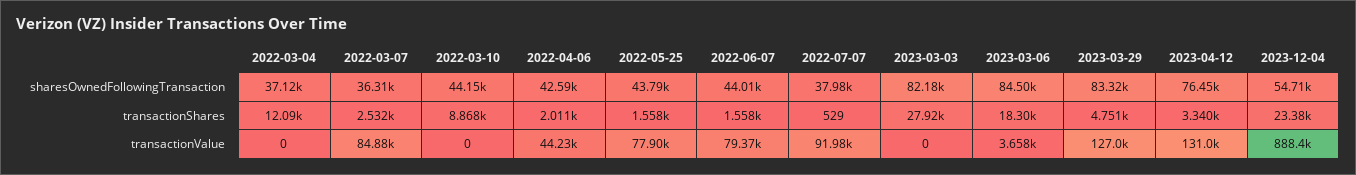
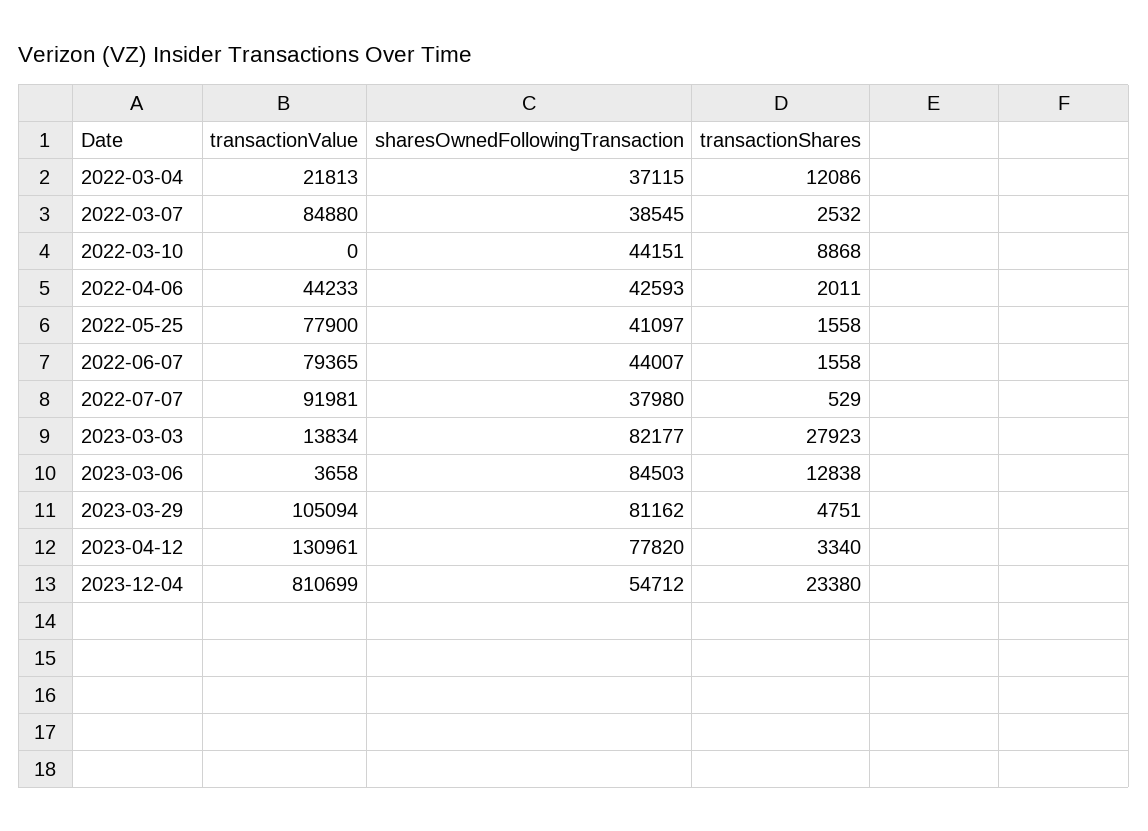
2022-03-07, sharesOwnedFollowingTransaction: 36310 -> 38545
2022-05-25, sharesOwnedFollowingTransaction: 43790 -> 41097
2023-03-29, sharesOwnedFollowingTransaction: 83320 -> 81162
2023-04-12, sharesOwnedFollowingTransaction: 76450 -> 77820
2023-03-06, transactionShares: 18300 -> 12838
2022-03-04, transactionValue: 0 -> 21813
2023-03-03, transactionValue: 0 -> 13834
2023-03-29, transactionValue: 127000 -> 105094
2023-12-04, transactionValue: 888400 -> 810699

